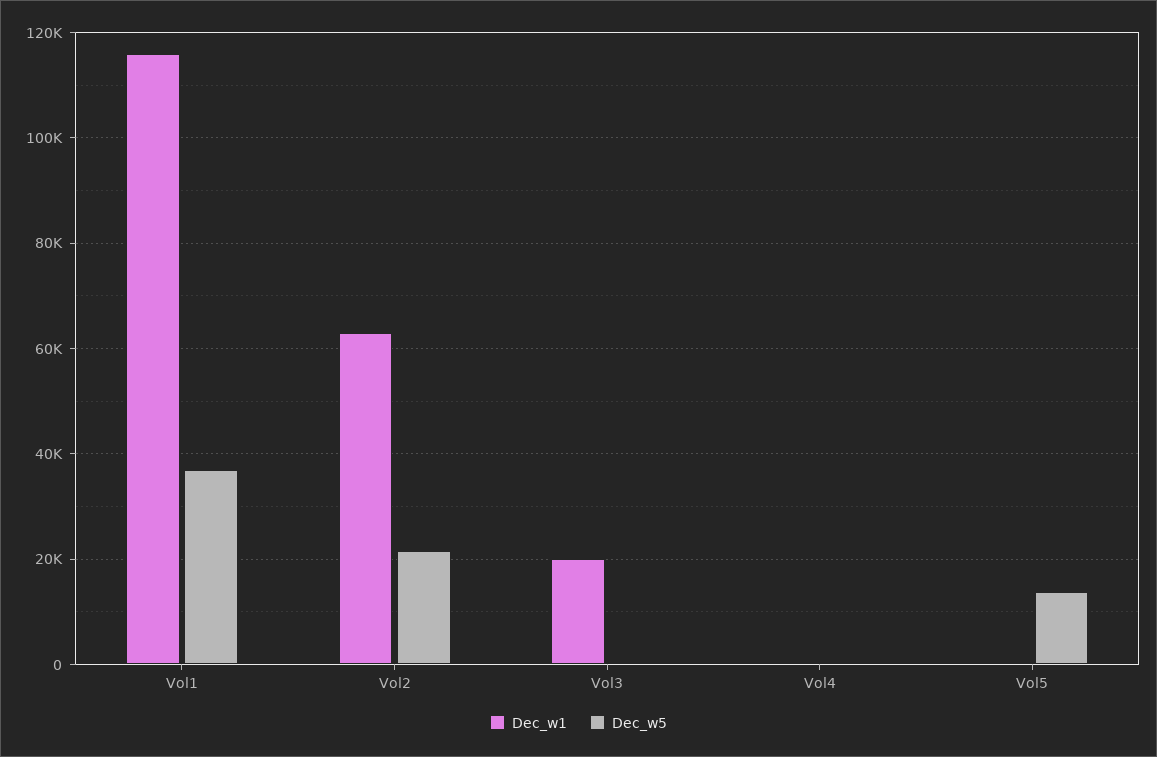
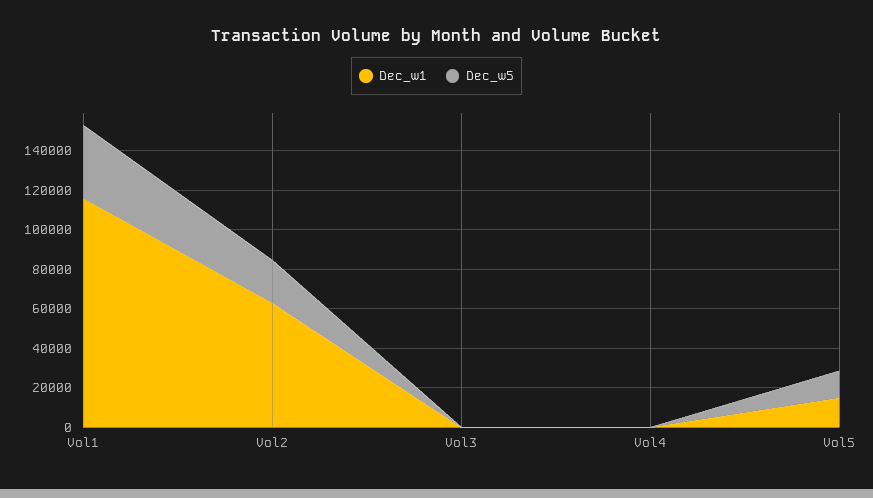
Dec_w1, Vol3: 20000 -> 0
Dec_w1, Vol5: 0 -> 15000

